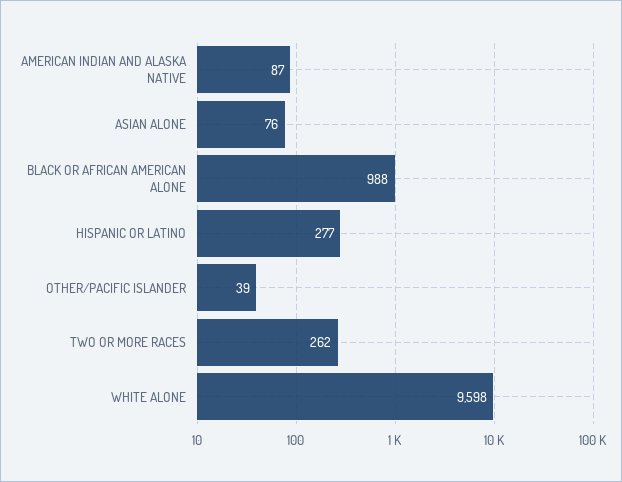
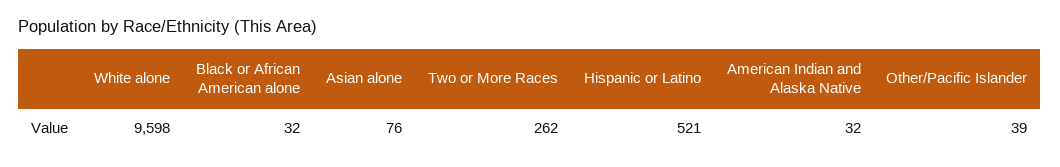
AMERICAN INDIAN AND ALASKA NATIVE: 87 -> 32
BLACK OR AFRICAN AMERICAN ALONE: 988 -> 32
HISPANIC OR LATINO: 277 -> 521

